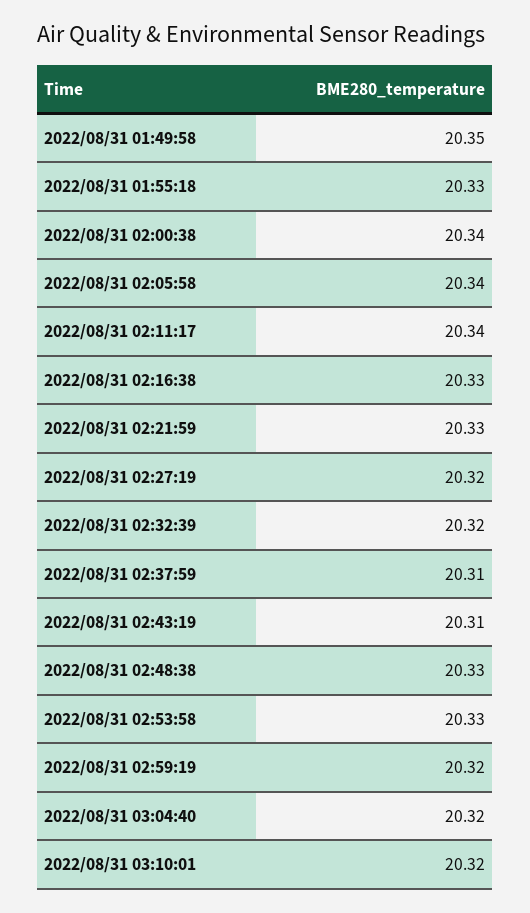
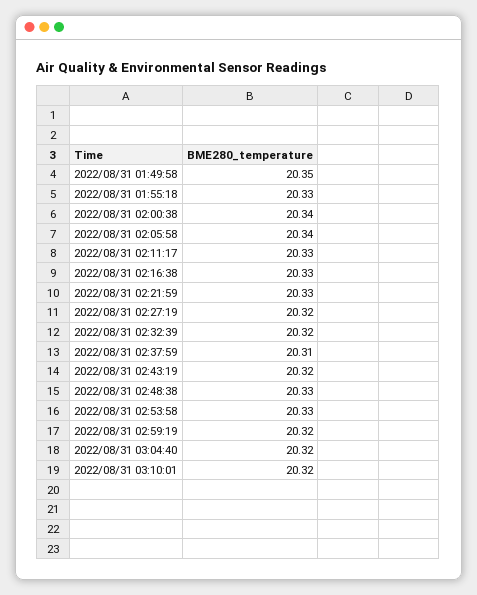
2022/08/31 02:11:17: 20.34 -> 20.33
2022/08/31 02:43:19: 20.31 -> 20.32

